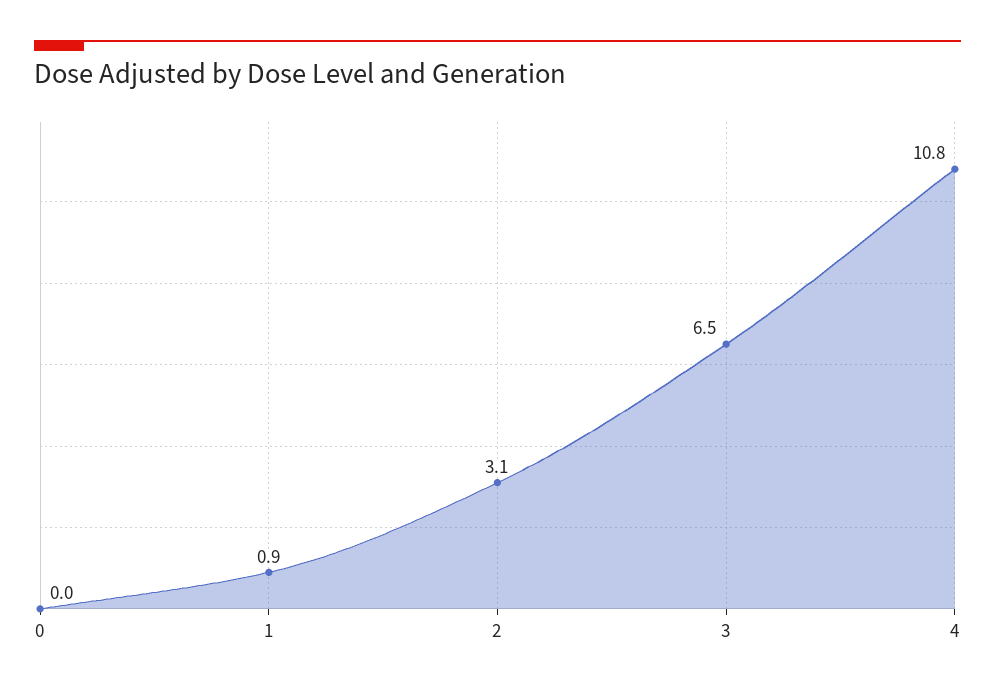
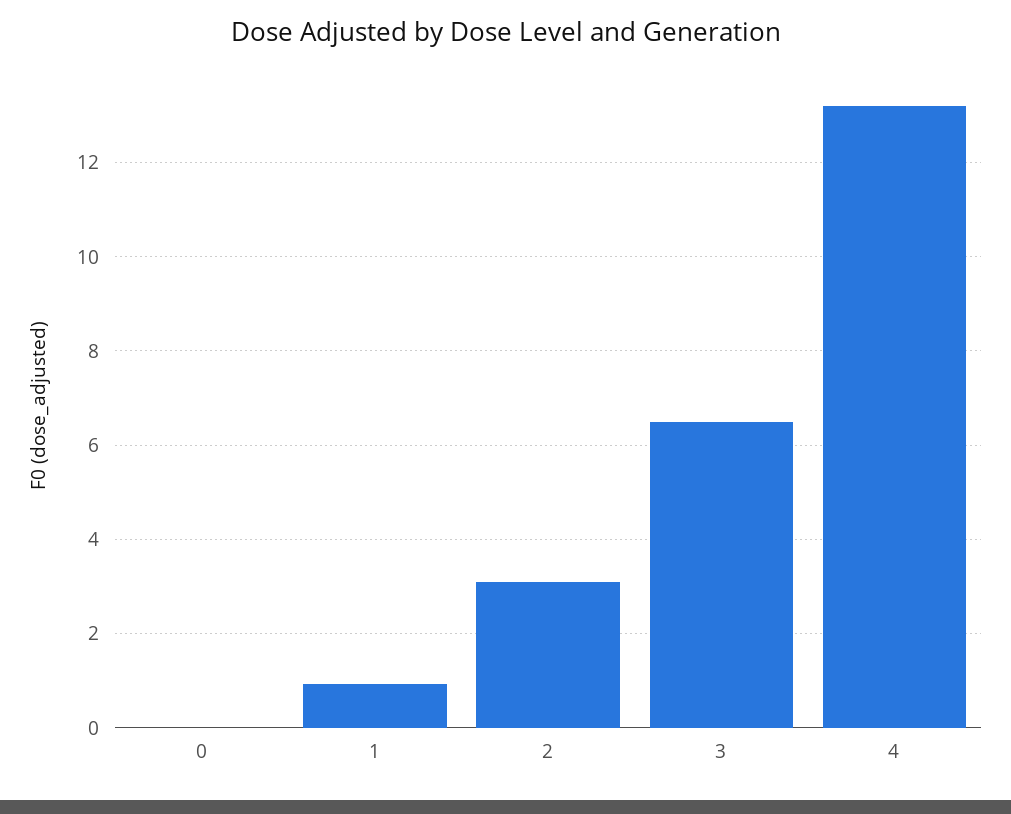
4: 10.8 -> 13.2

